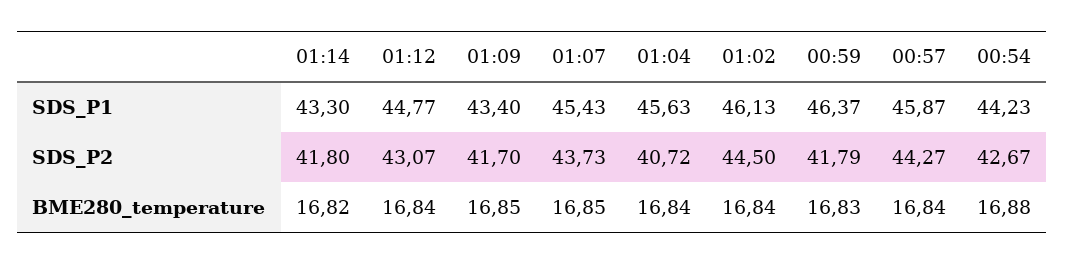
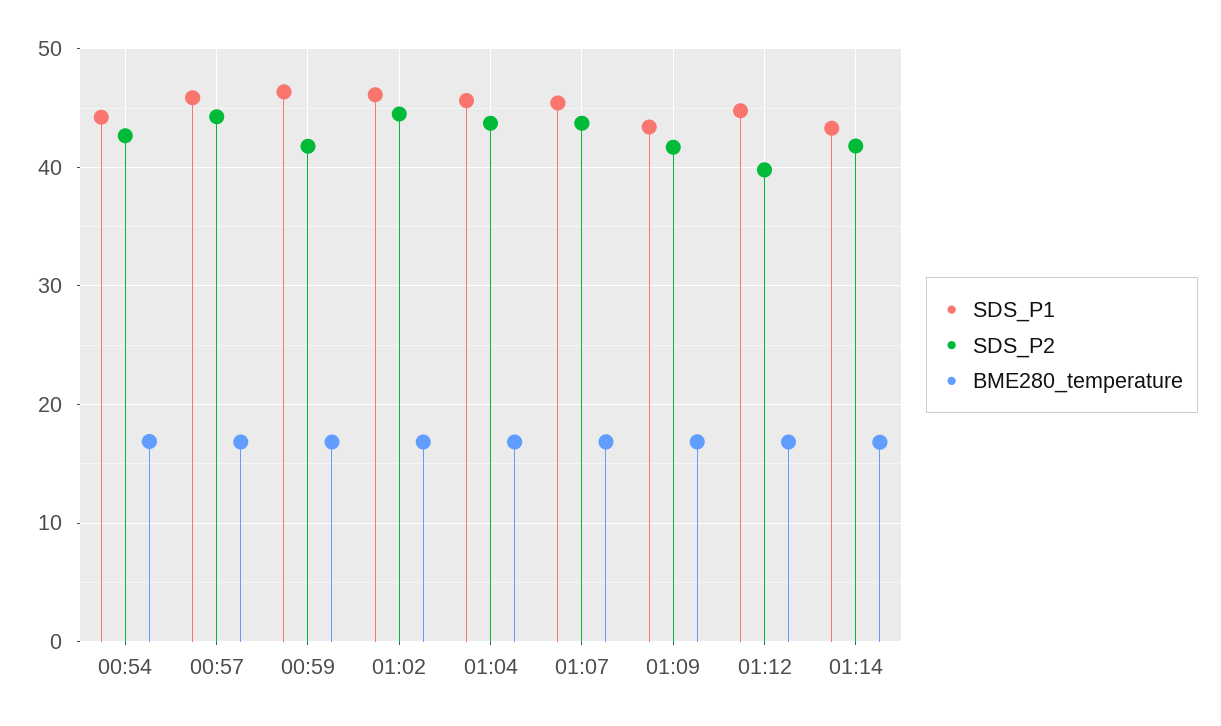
SDS_P2, 01:12: 43.07 -> 40
SDS_P2, 01:04: 40.72 -> 44

